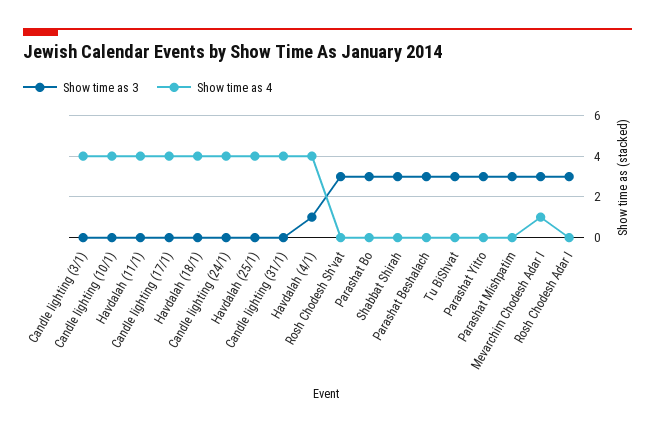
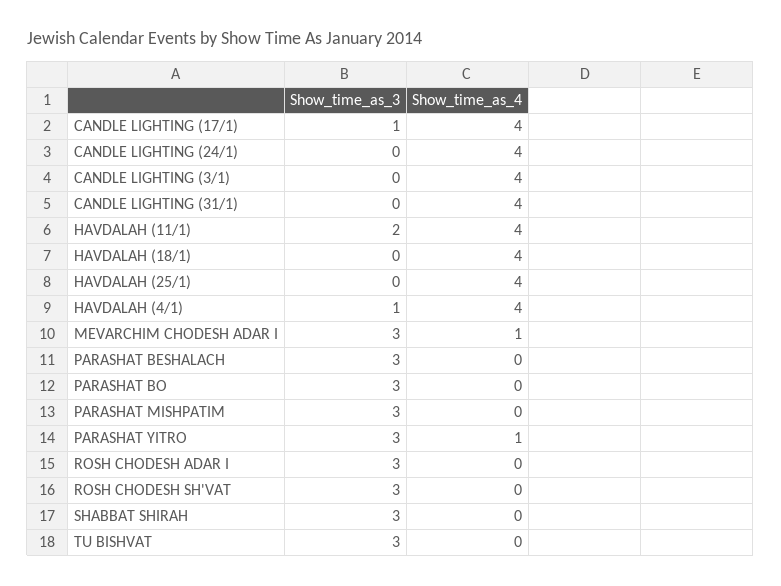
Show time as 3, Candle lighting (10/1): 0 -> none
Show time as 4, Candle lighting (10/1): 4 -> none
Show time as 3, Havdalah (11/1): 0 -> 2
Show time as 3, Candle lighting (17/1): 0 -> 1
Show time as 4, Parashat Yitro: 0 -> 1

